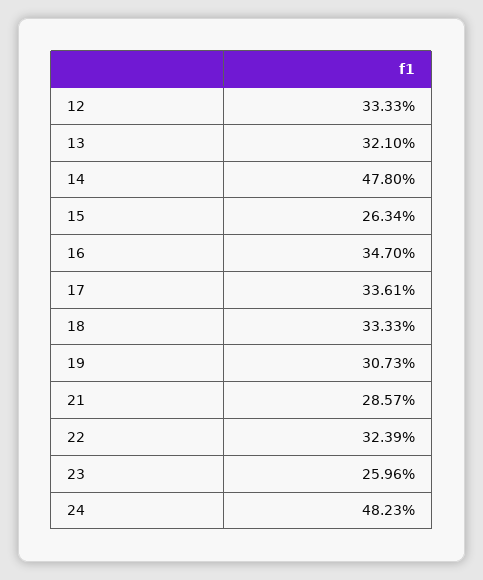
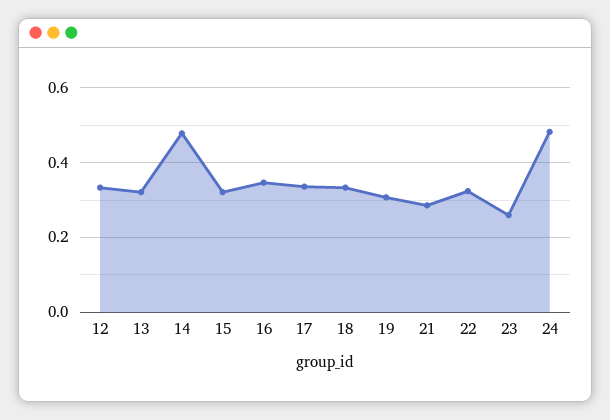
15: 0.2634 -> 0.32

